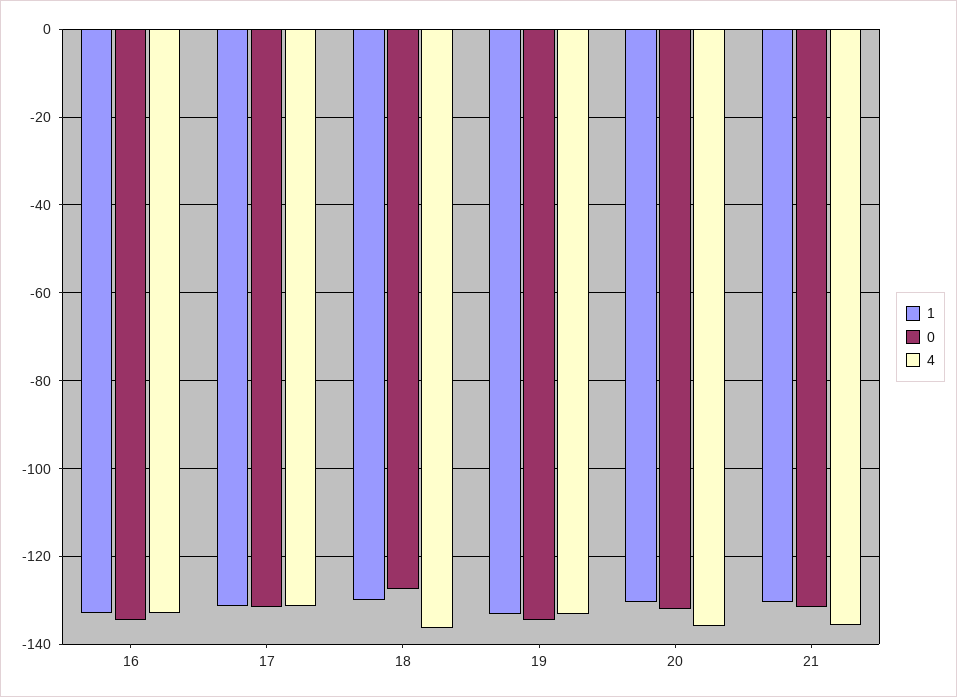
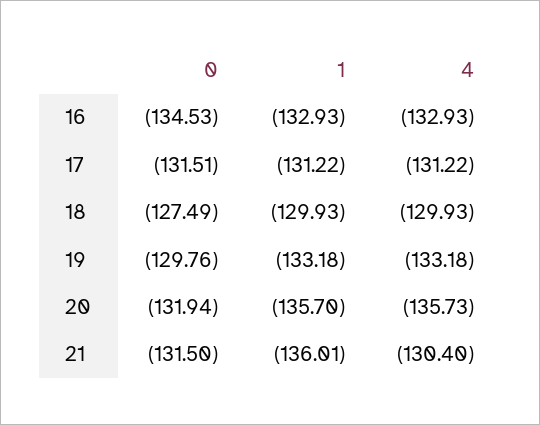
4, 18: -136 -> -129.93
0, 19: -134 -> -129.76
1, 20: -130 -> -135.7
1, 21: -130 -> -136.01
4, 21: -136 -> -130.4

